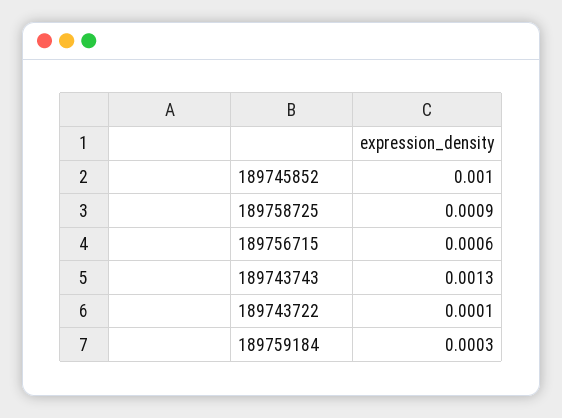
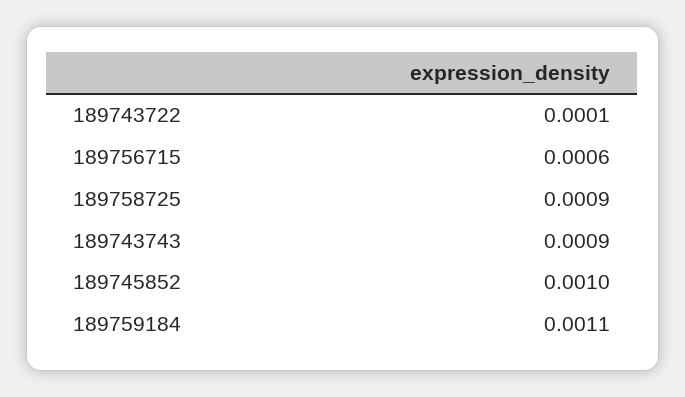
189743743: 0.0013 -> 0.0009
189759184: 0.0003 -> 0.0011

